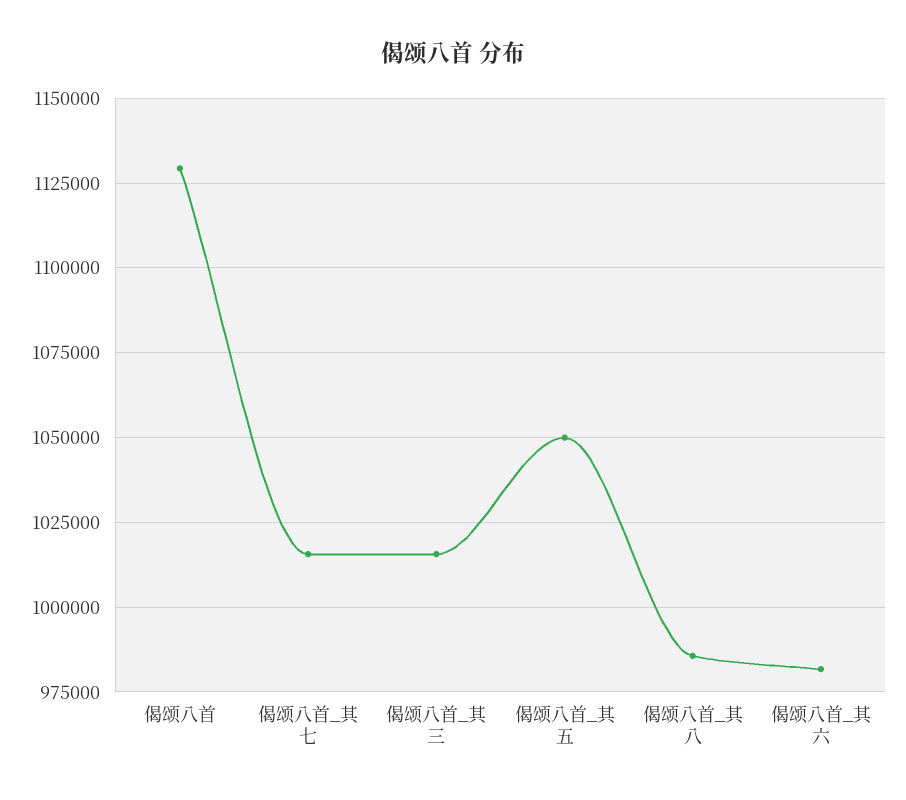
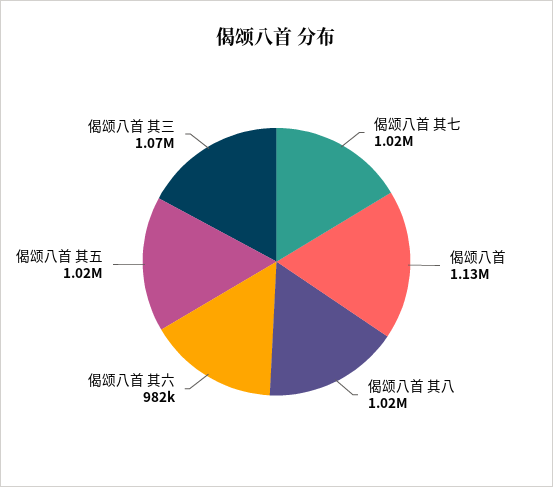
偈颂八首_其三: 1015000 -> 1070000
偈颂八首_其五: 1050000 -> 1020000
偈颂八首_其八: 985000 -> 1020000

